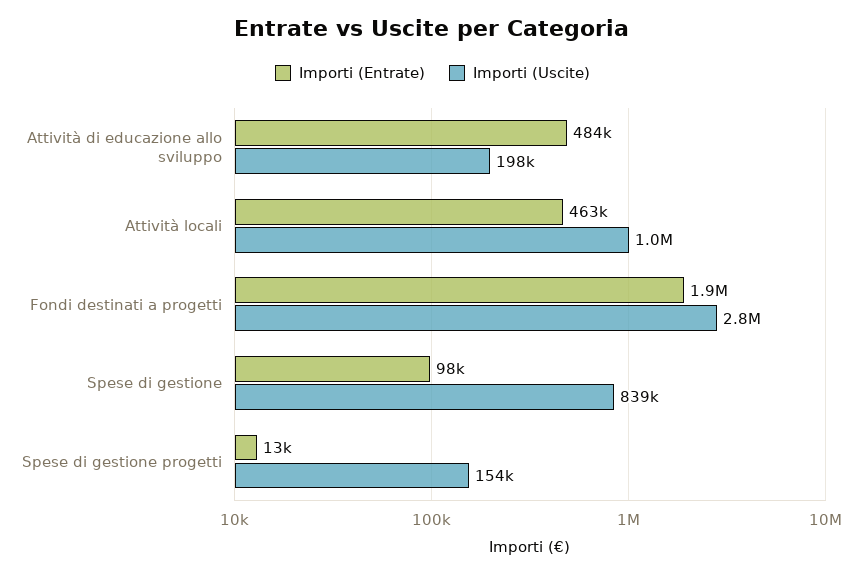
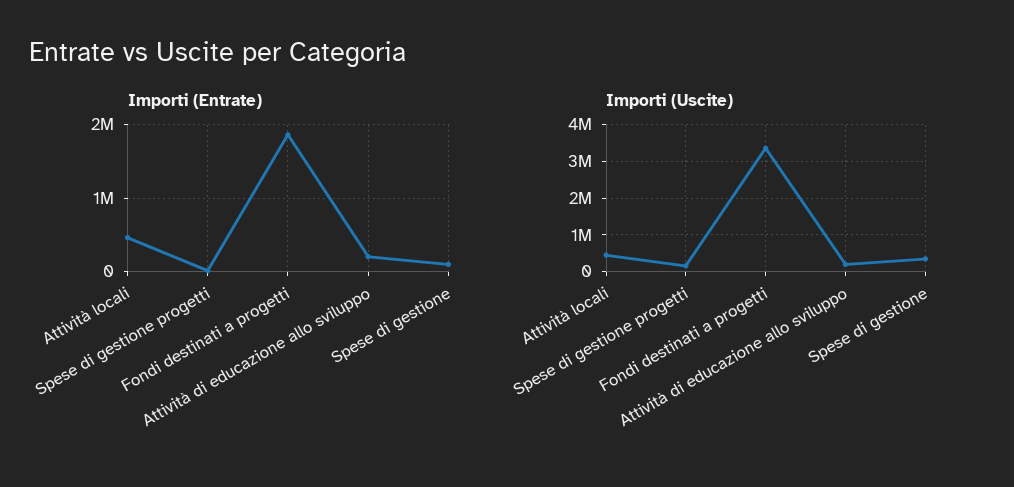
Importi (Entrate), Attività di educazione allo sviluppo: 484000 -> 200000
Importi (Uscite), Attività locali: 1000000 -> 400000
Importi (Uscite), Fondi destinati a progetti: 2800000 -> 3400000
Importi (Uscite), Spese di gestione: 839000 -> 400000

